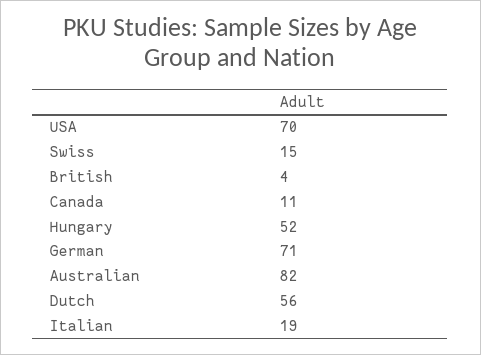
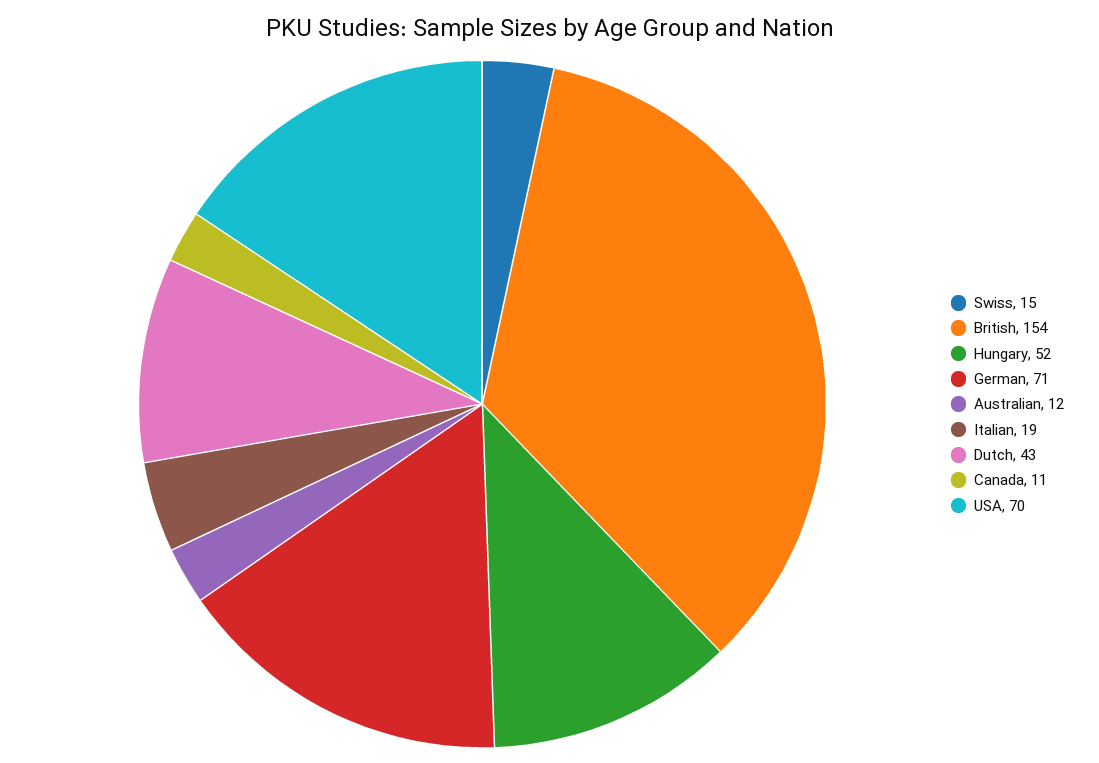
British: 4 -> 154
Australian: 82 -> 12
Dutch: 56 -> 43

